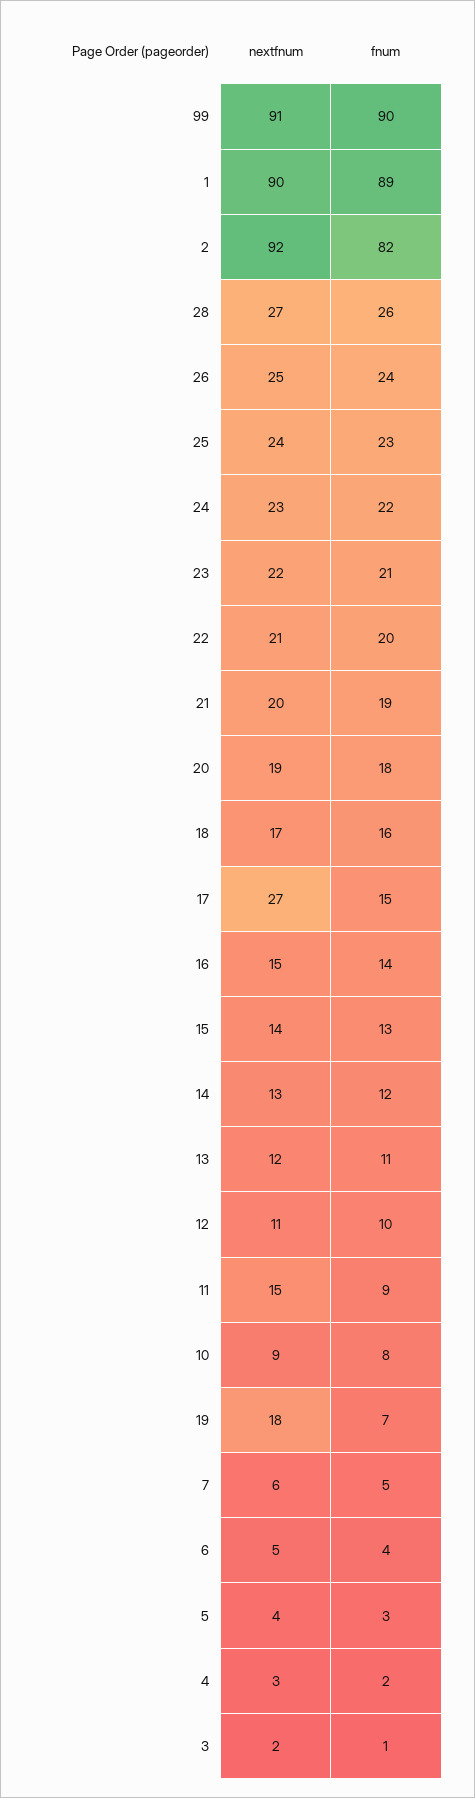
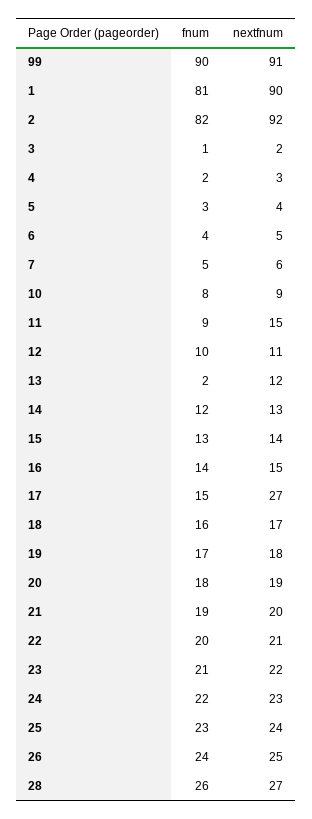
fnum, 1: 89 -> 81
fnum, 13: 11 -> 2
fnum, 19: 7 -> 17

